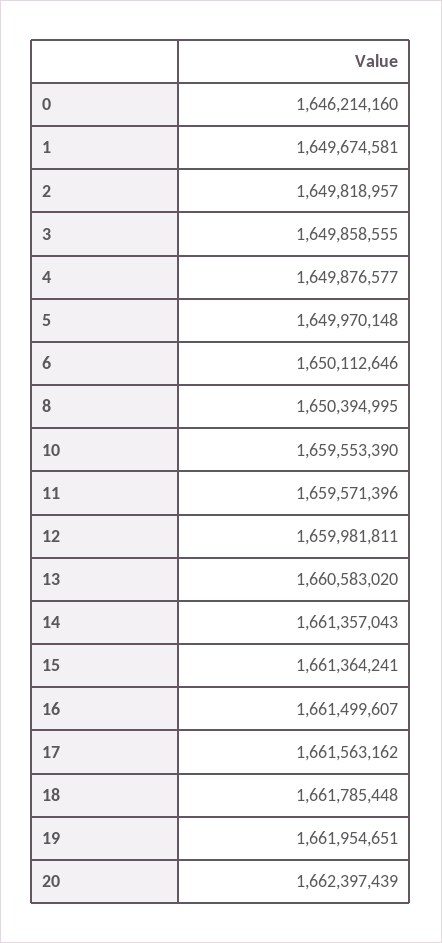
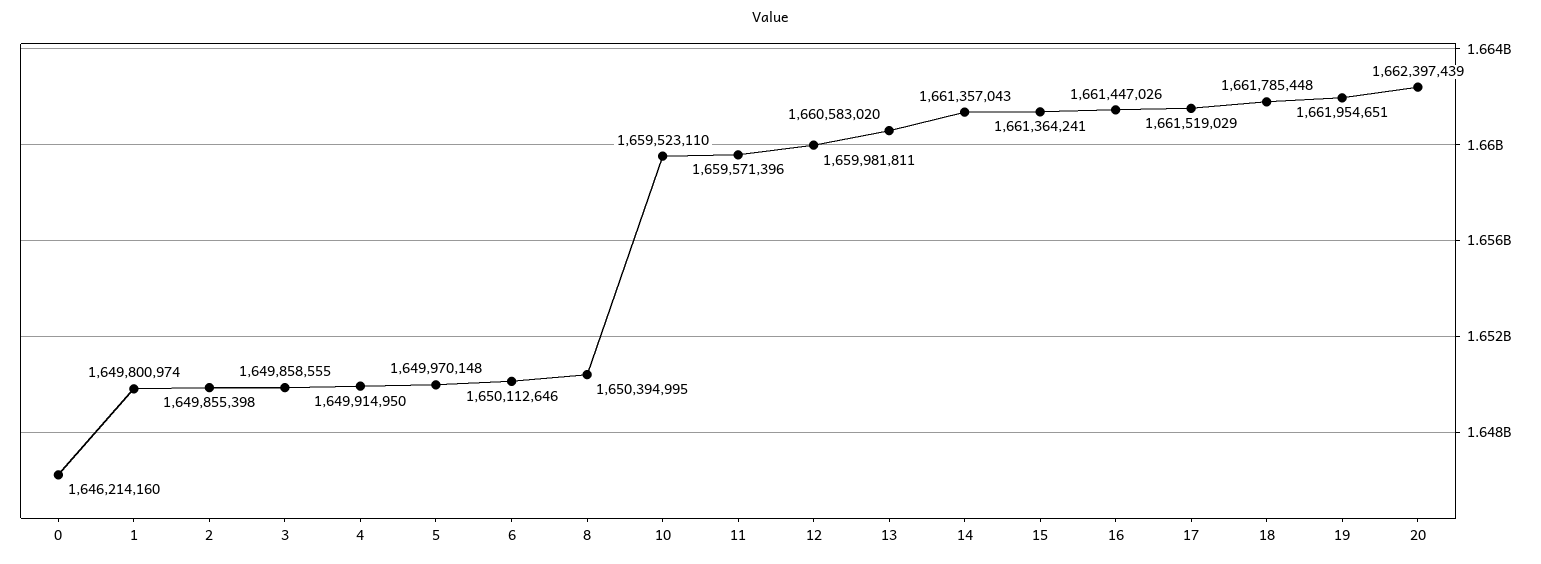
1: 1649674581 -> 1649800974
2: 1649818957 -> 1649855398
4: 1649876577 -> 1649914950
10: 1659553390 -> 1659523110
16: 1661499607 -> 1661447026
17: 1661563162 -> 1661519029

